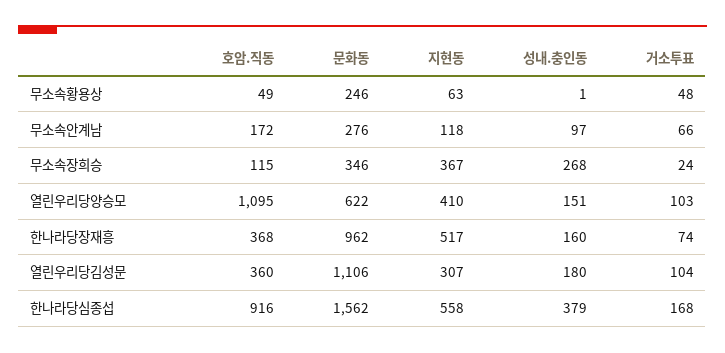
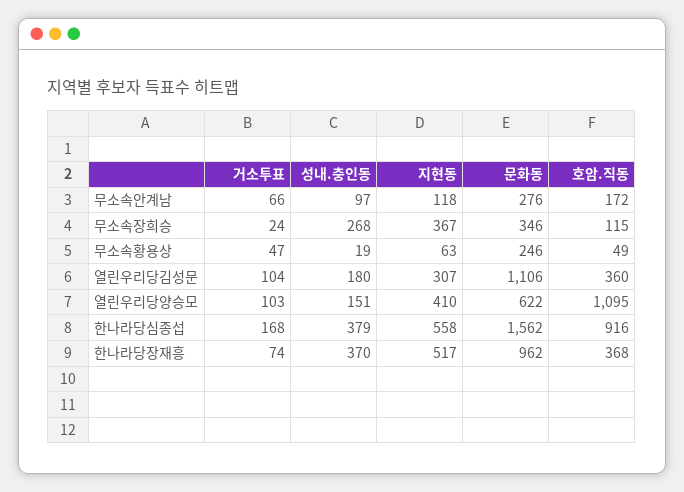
성내.충인동, 무소속황용상: 1 -> 19
거소투표, 무소속황용상: 48 -> 47
성내.충인동, 한나라당장재흥: 160 -> 370

